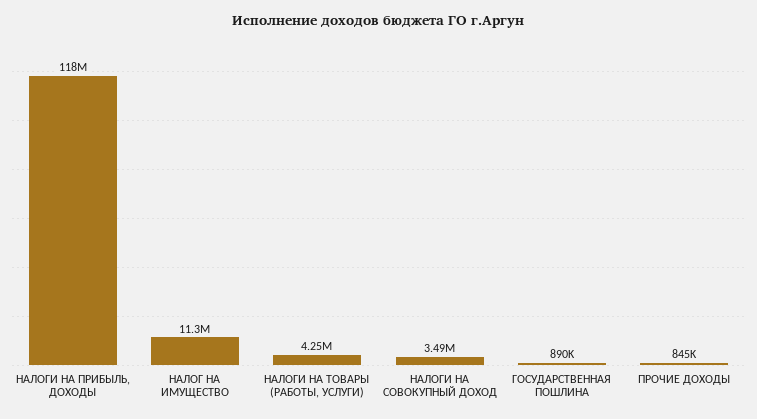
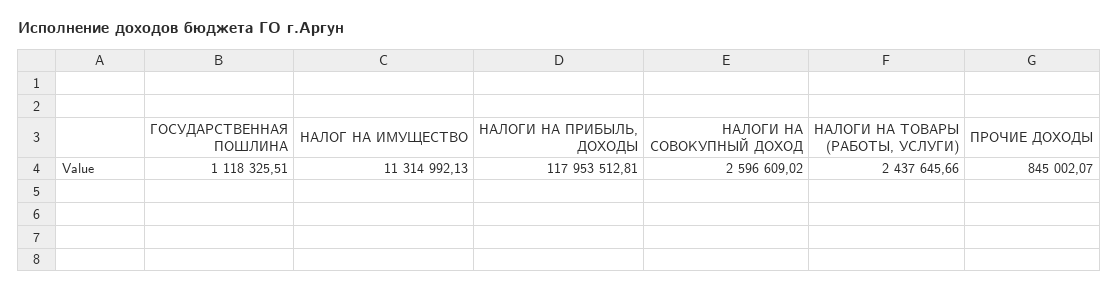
НАЛОГИ НА ТОВАРЫ (РАБОТЫ, УСЛУГИ): 4250000 -> 2437645.66
НАЛОГИ НА СОВОКУПНЫЙ ДОХОД: 3490000 -> 2596609.02
ГОСУДАРСТВЕННАЯ ПОШЛИНА: 890000 -> 1118325.51

